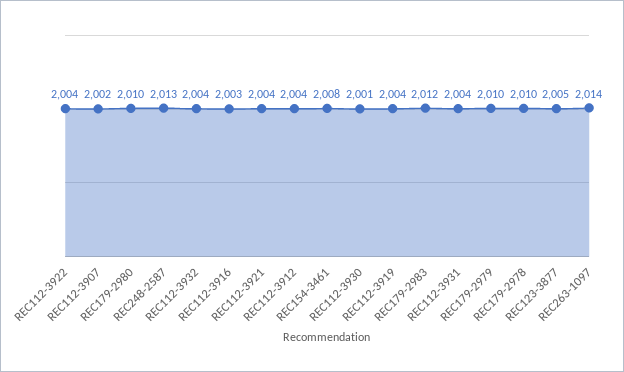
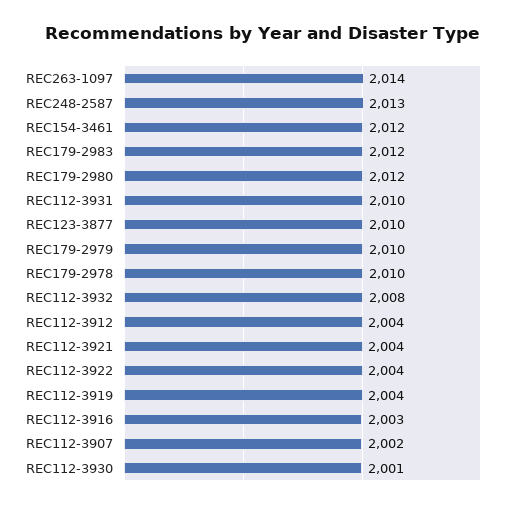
REC179-2980: 2010 -> 2012
REC112-3932: 2004 -> 2008
REC154-3461: 2008 -> 2012
REC112-3931: 2004 -> 2010
REC123-3877: 2005 -> 2010

